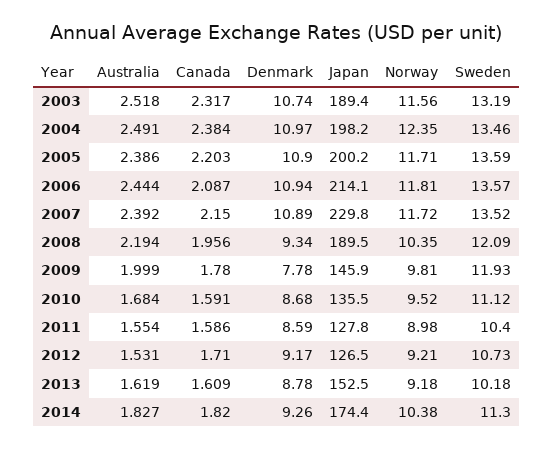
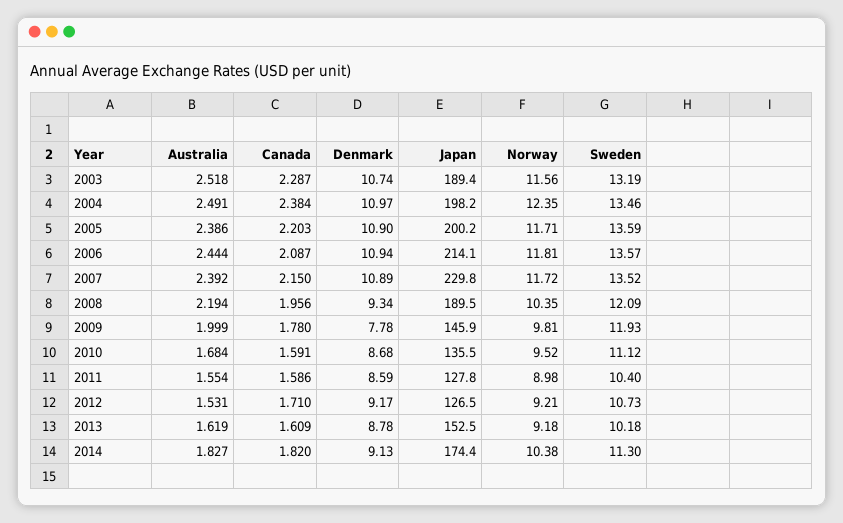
Canada, 2003: 2.317 -> 2.287
Denmark, 2014: 9.26 -> 9.13

